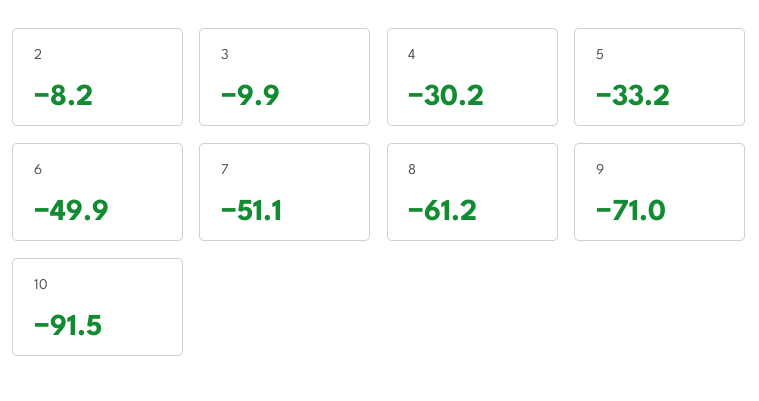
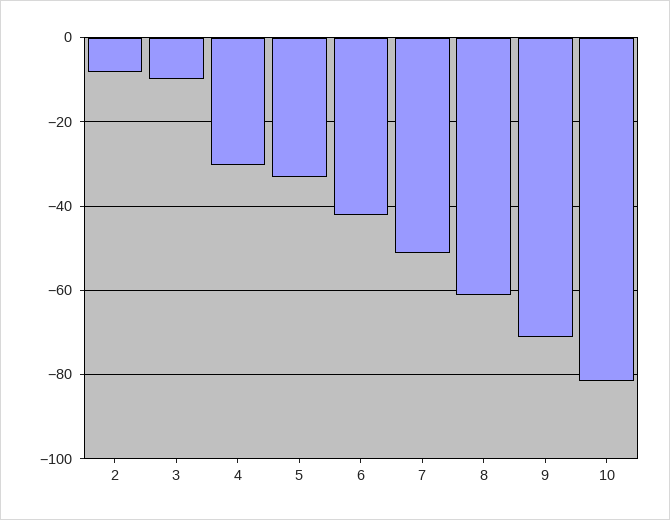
6: -49.9 -> -42
10: -91.5 -> -82

